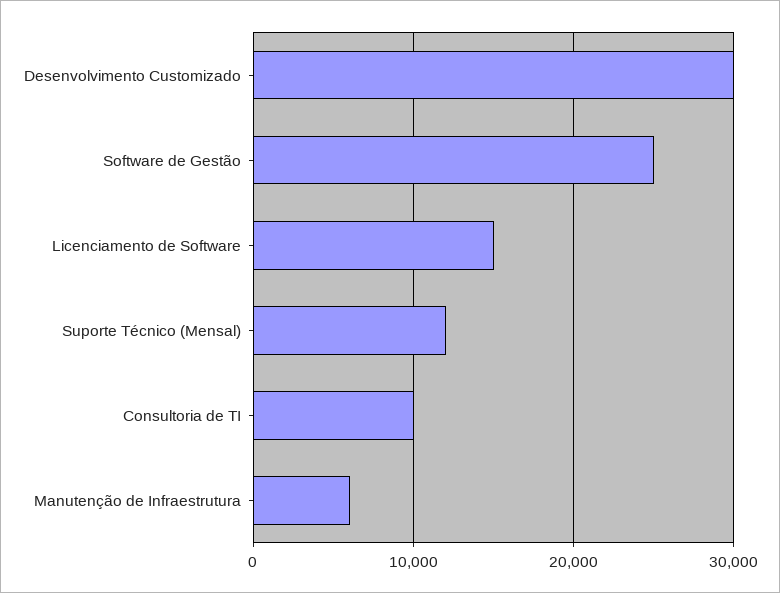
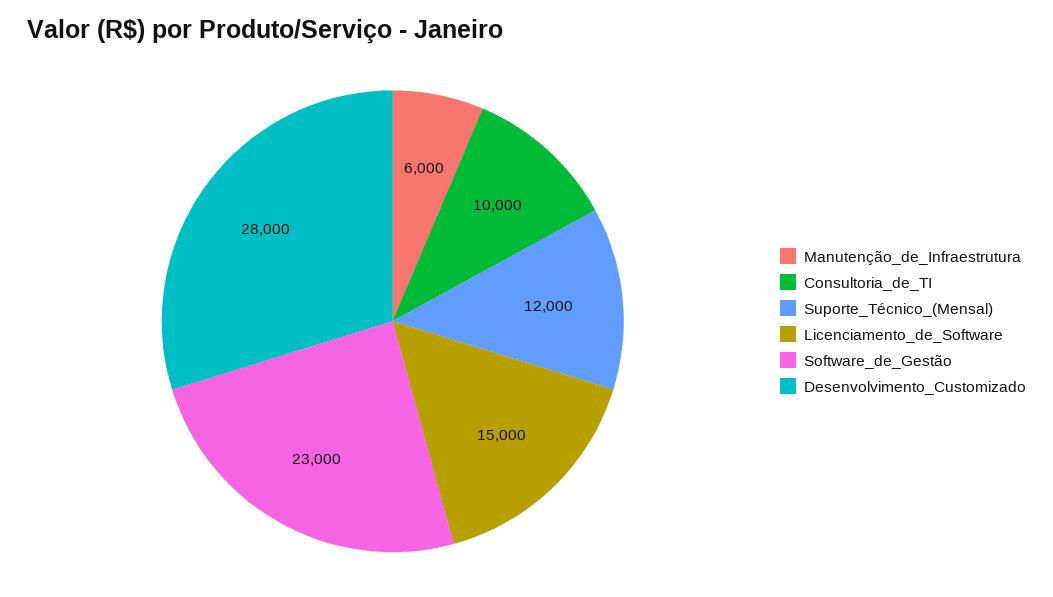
Desenvolvimento Customizado: 30000 -> 28000
Software de Gestão: 25000 -> 23000

